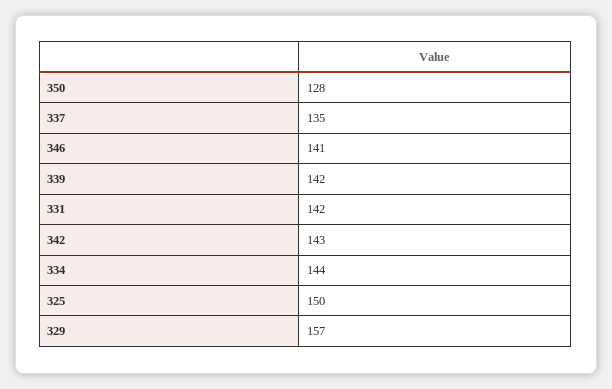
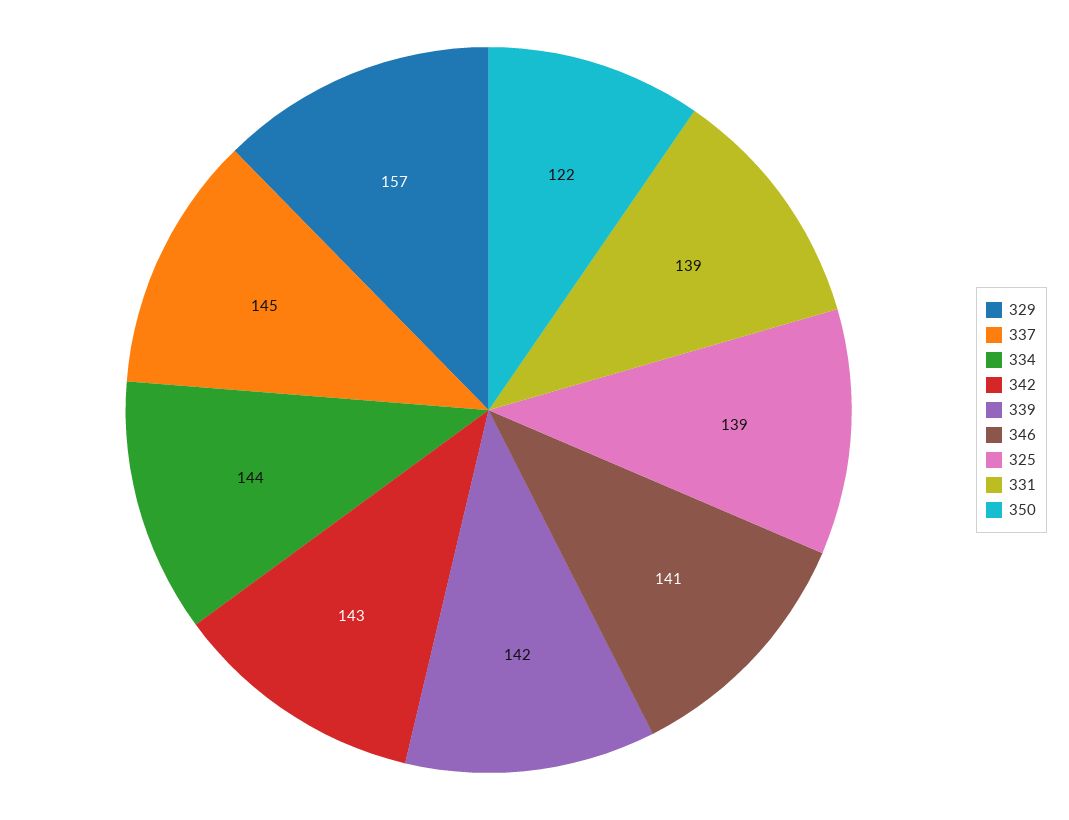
350: 128 -> 122
337: 135 -> 145
331: 142 -> 139
325: 150 -> 139

